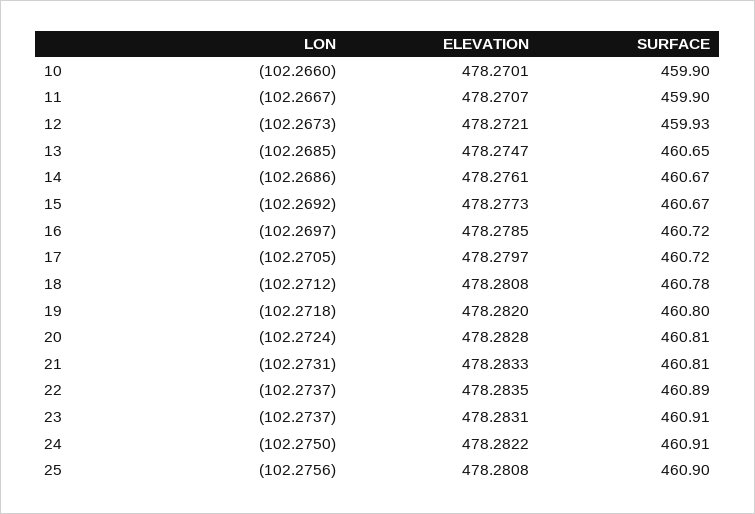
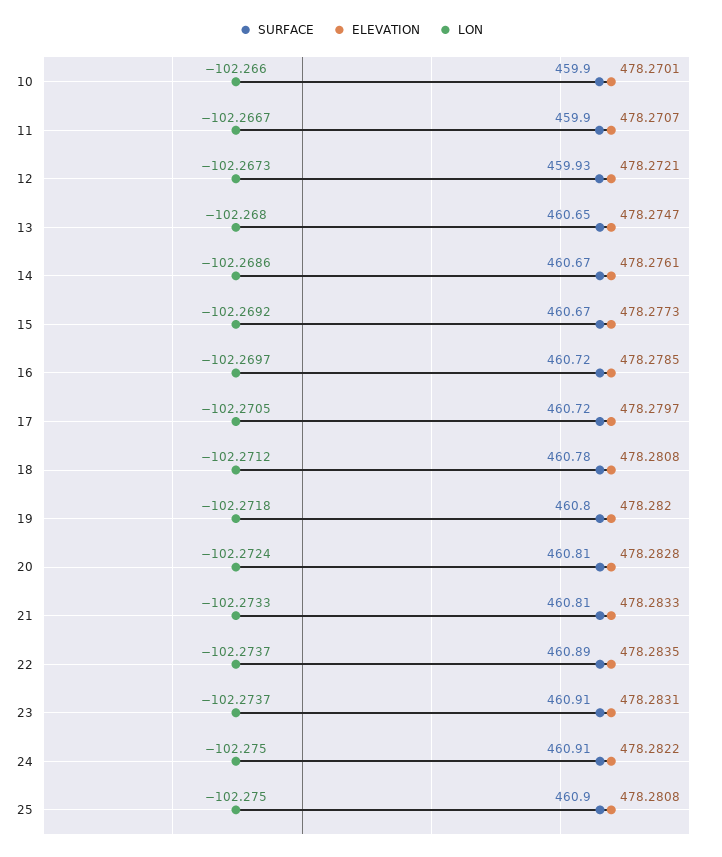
LON, 13: -102.2685 -> -102.268
LON, 21: -102.2731 -> -102.2733
LON, 25: -102.2756 -> -102.275

